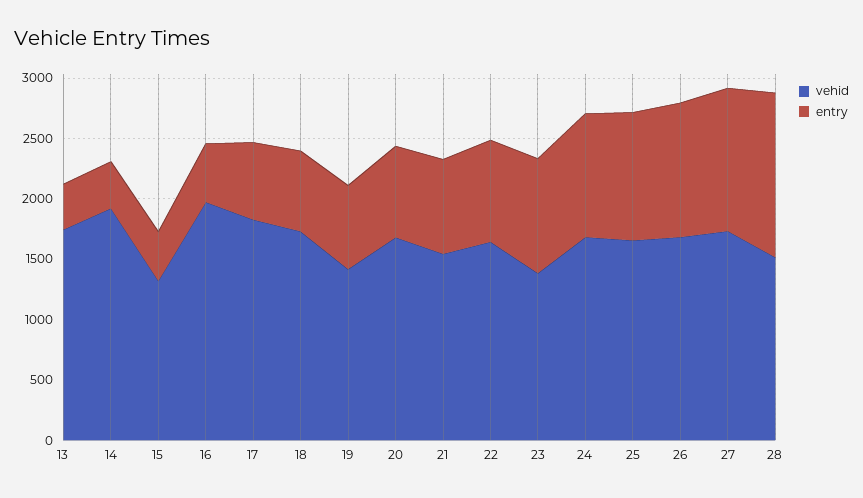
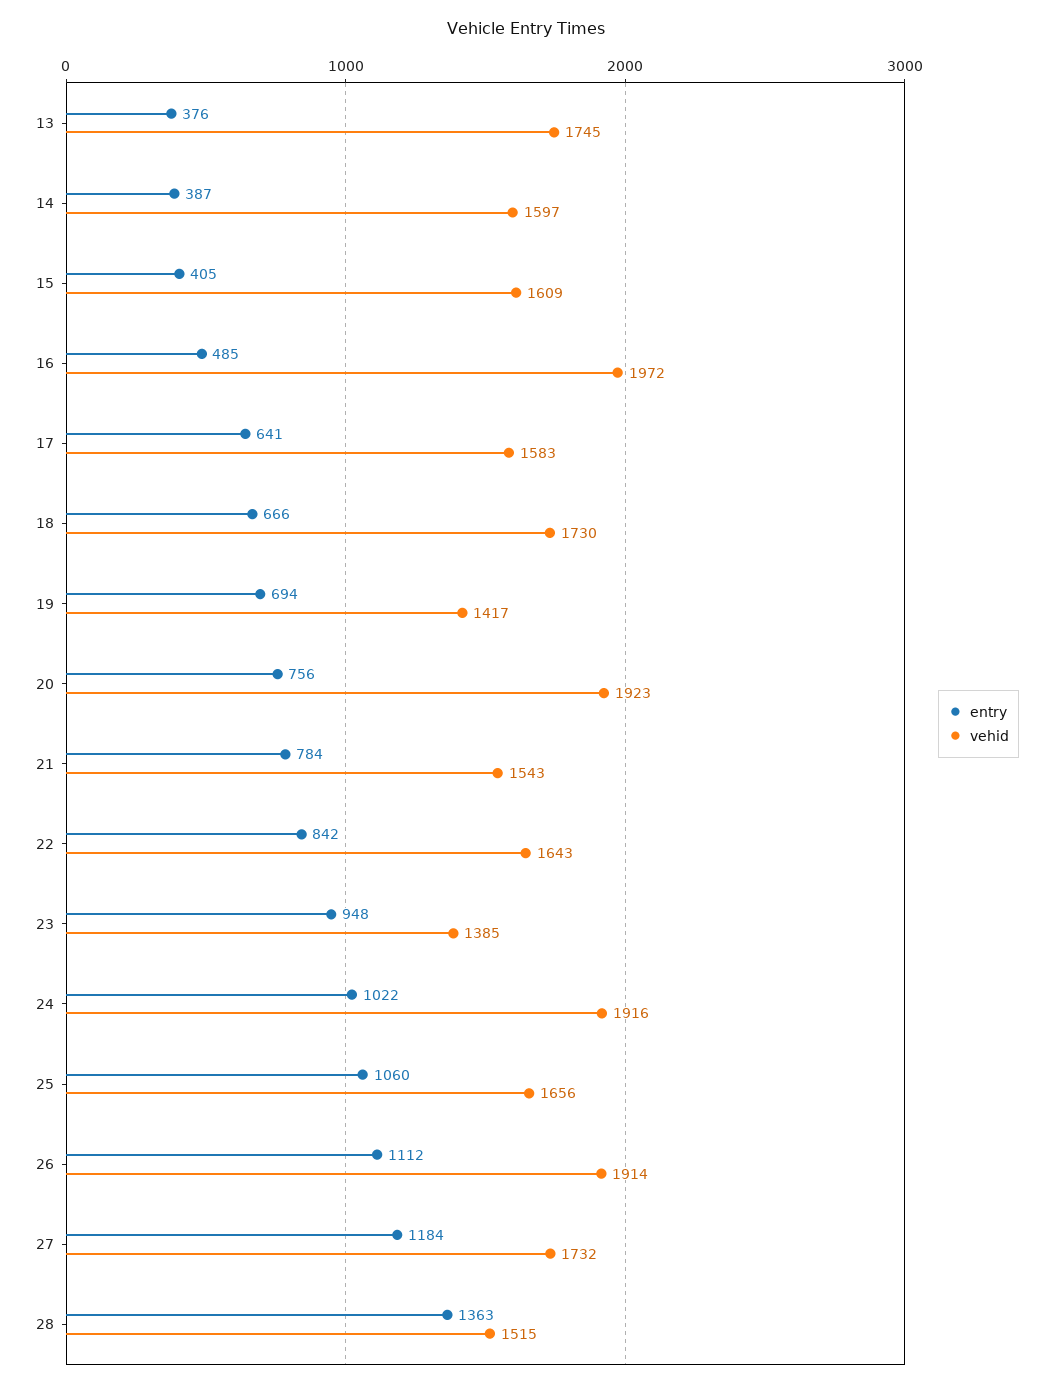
vehid, 14: 1900 -> 1597
vehid, 15: 1300 -> 1609
vehid, 17: 1800 -> 1583
vehid, 20: 1700 -> 1923
vehid, 24: 1700 -> 1916
vehid, 26: 1700 -> 1914

